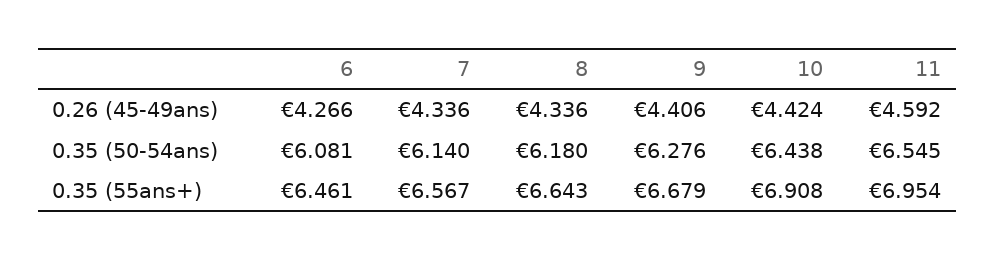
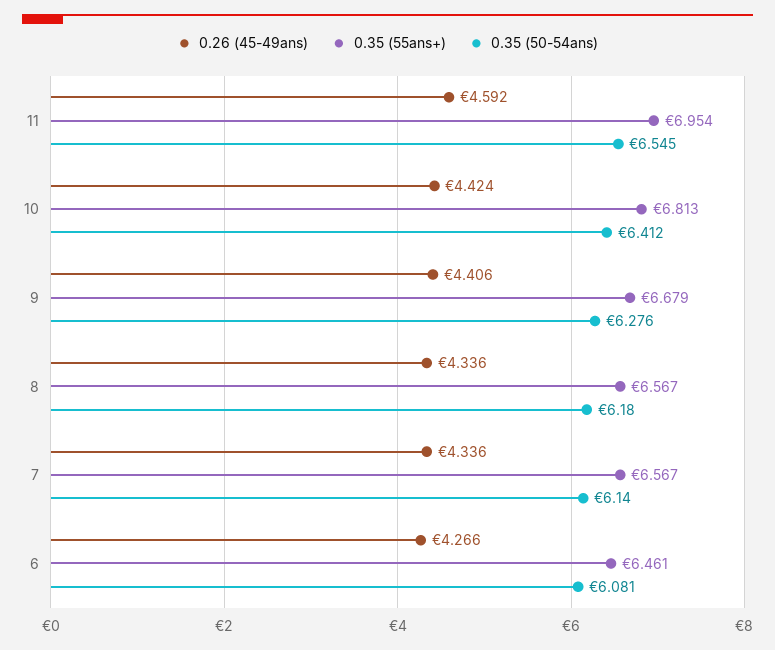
0.35 (50-54ans), 10: 6.438 -> 6.412
0.35 (55ans+), 8: 6.643 -> 6.567
0.35 (55ans+), 10: 6.908 -> 6.813

